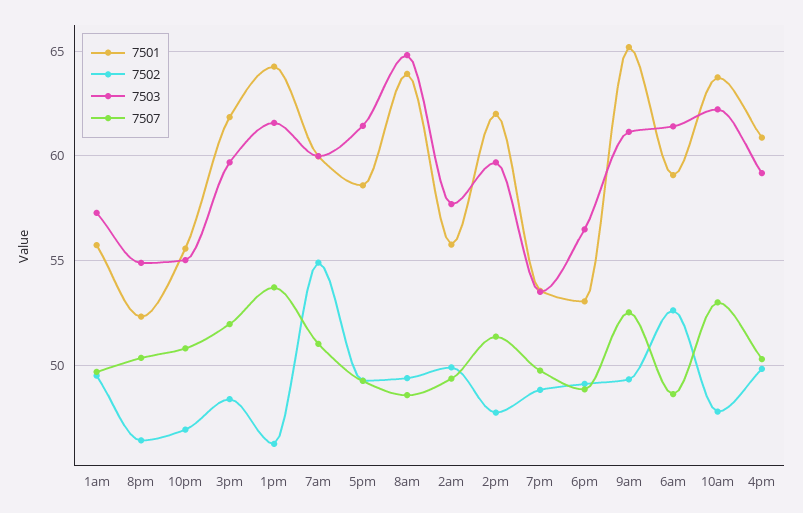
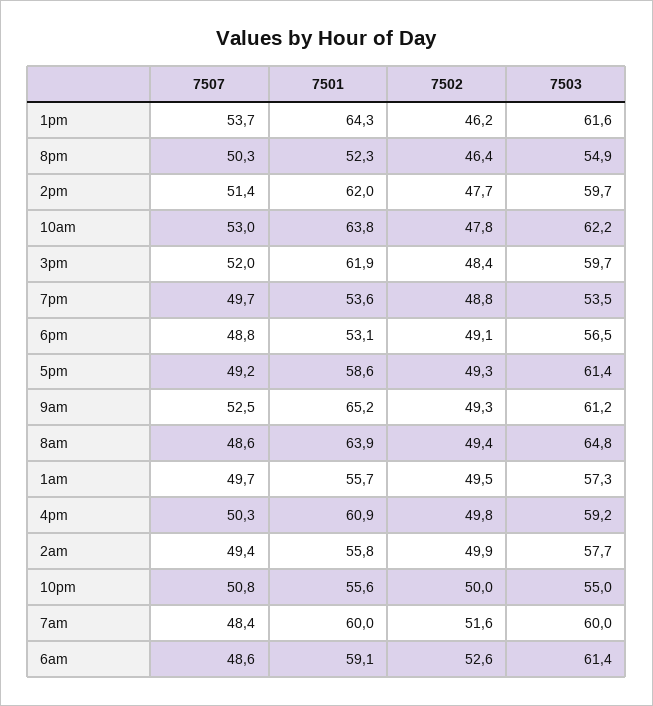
7502, 10pm: 47 -> 50
7502, 7am: 55 -> 51.6
7507, 7am: 51 -> 48.4

